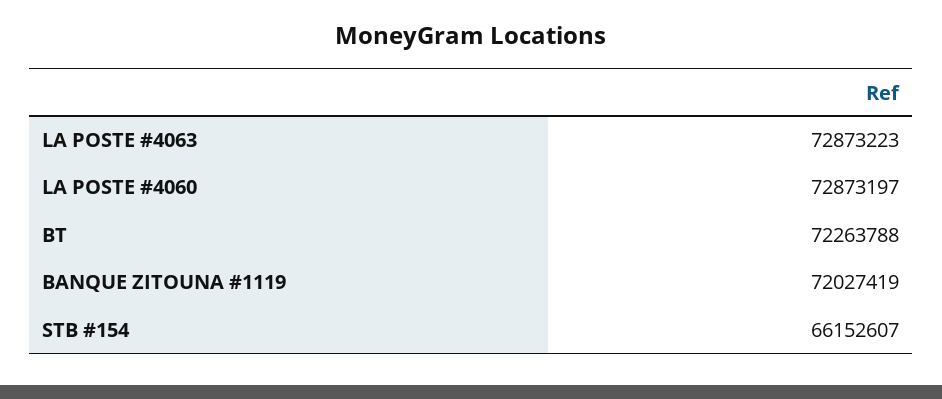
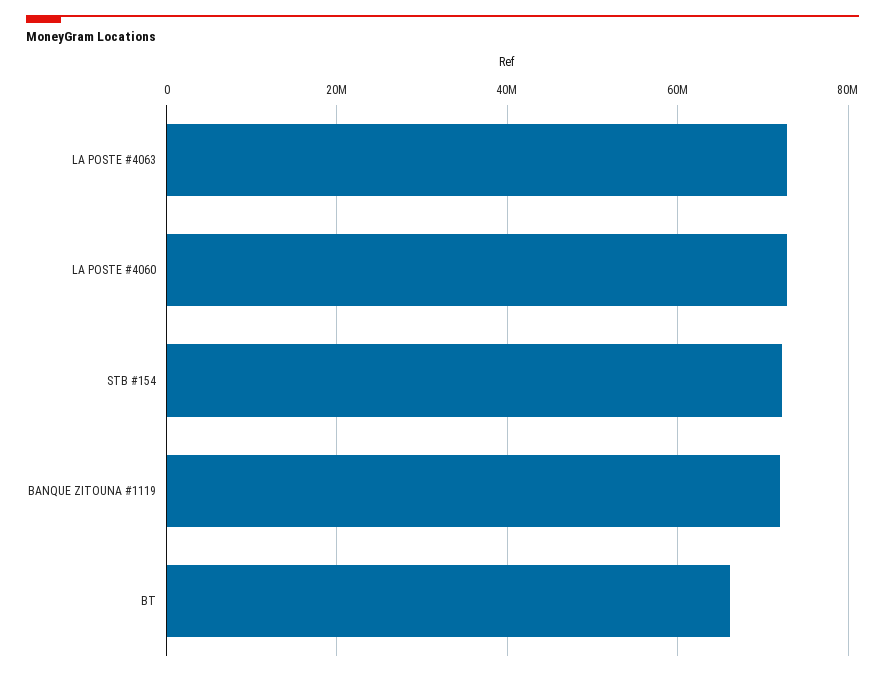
BT: 72263788 -> 66000000
STB #154: 66152607 -> 72000000

